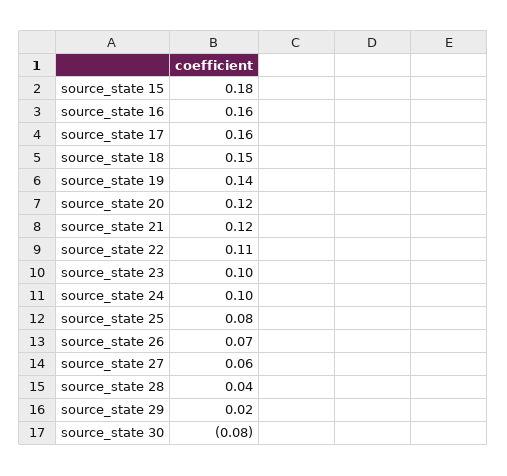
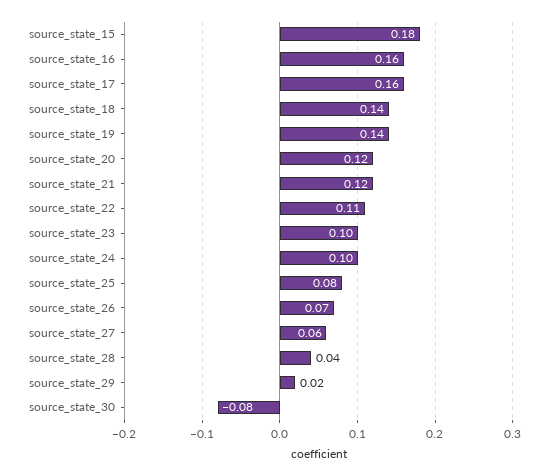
source_state 18: 0.15 -> 0.14

